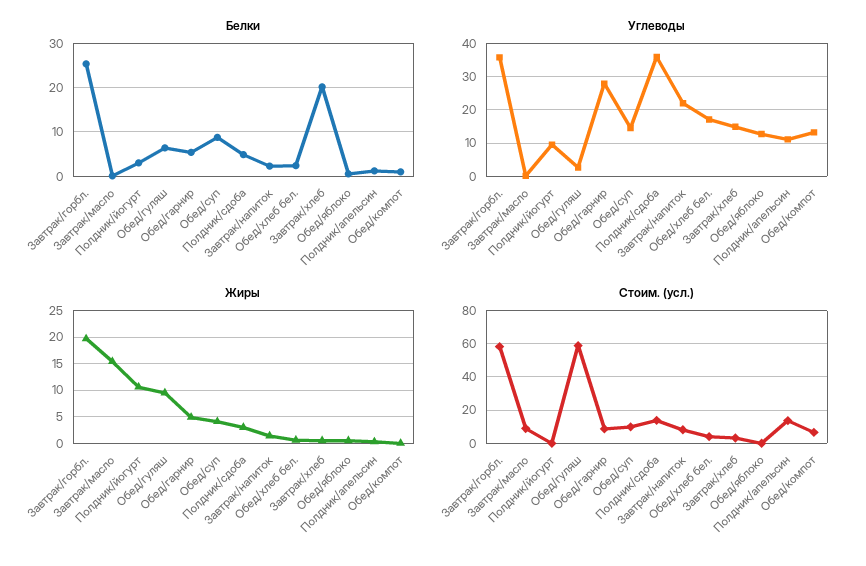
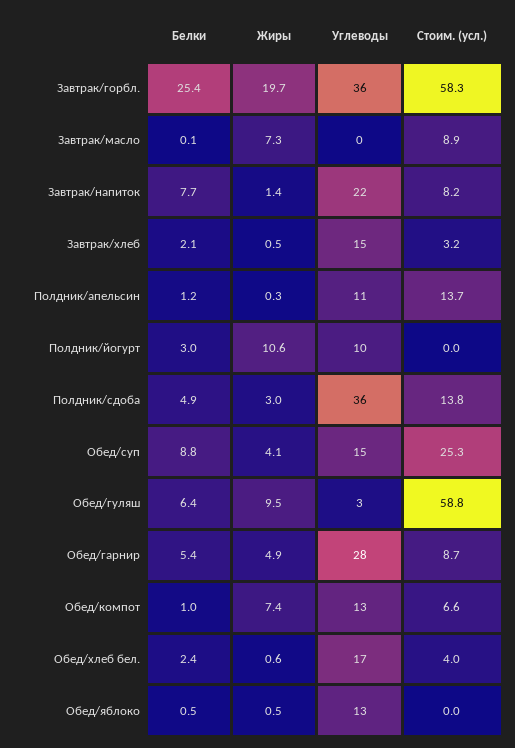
Белки, Завтрак/напиток: 2 -> 7.7
Белки, Завтрак/хлеб: 20 -> 2.1
Жиры, Завтрак/масло: 15 -> 7.3
Жиры, Обед/компот: 0 -> 7.4
Стоим. (усл.), Обед/суп: 10 -> 25.3

